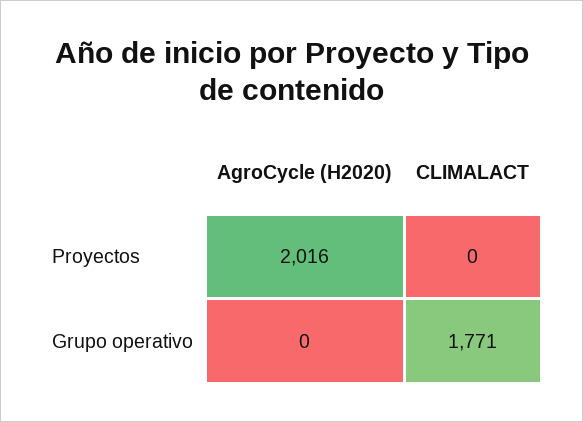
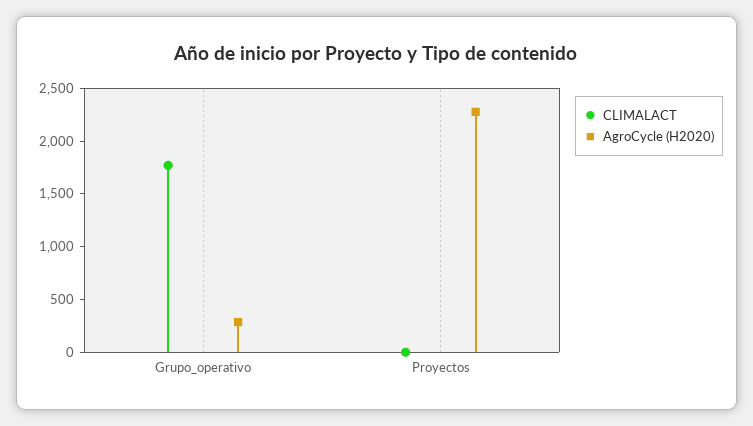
AgroCycle (H2020), Proyectos: 2016 -> 2300
AgroCycle (H2020), Grupo operativo: 0 -> 300

